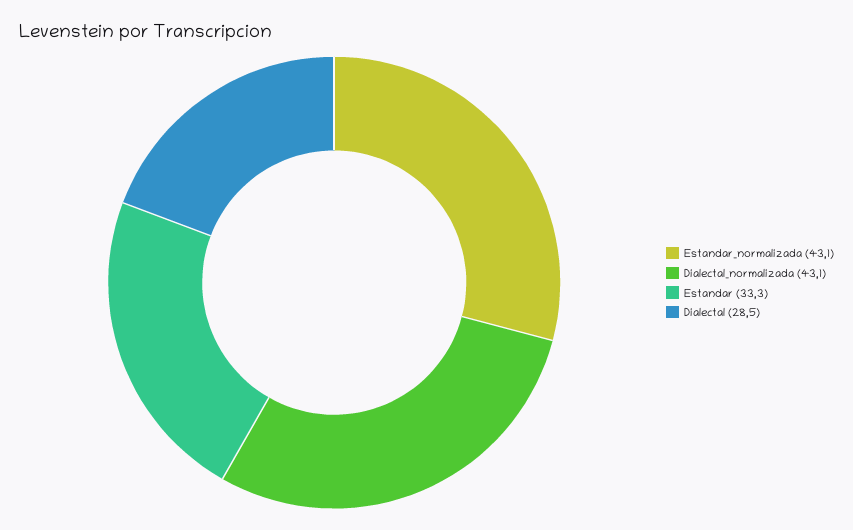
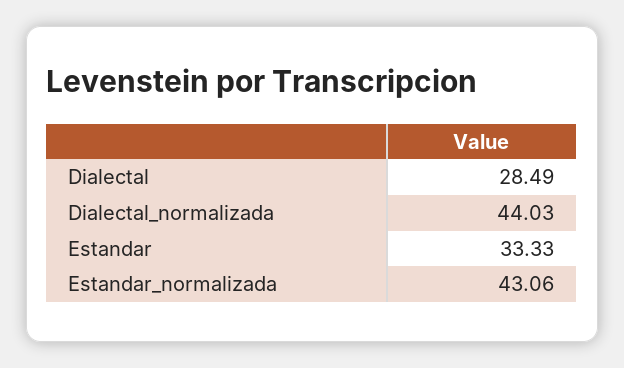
Dialectal_normalizada: 43.1 -> 44.03

